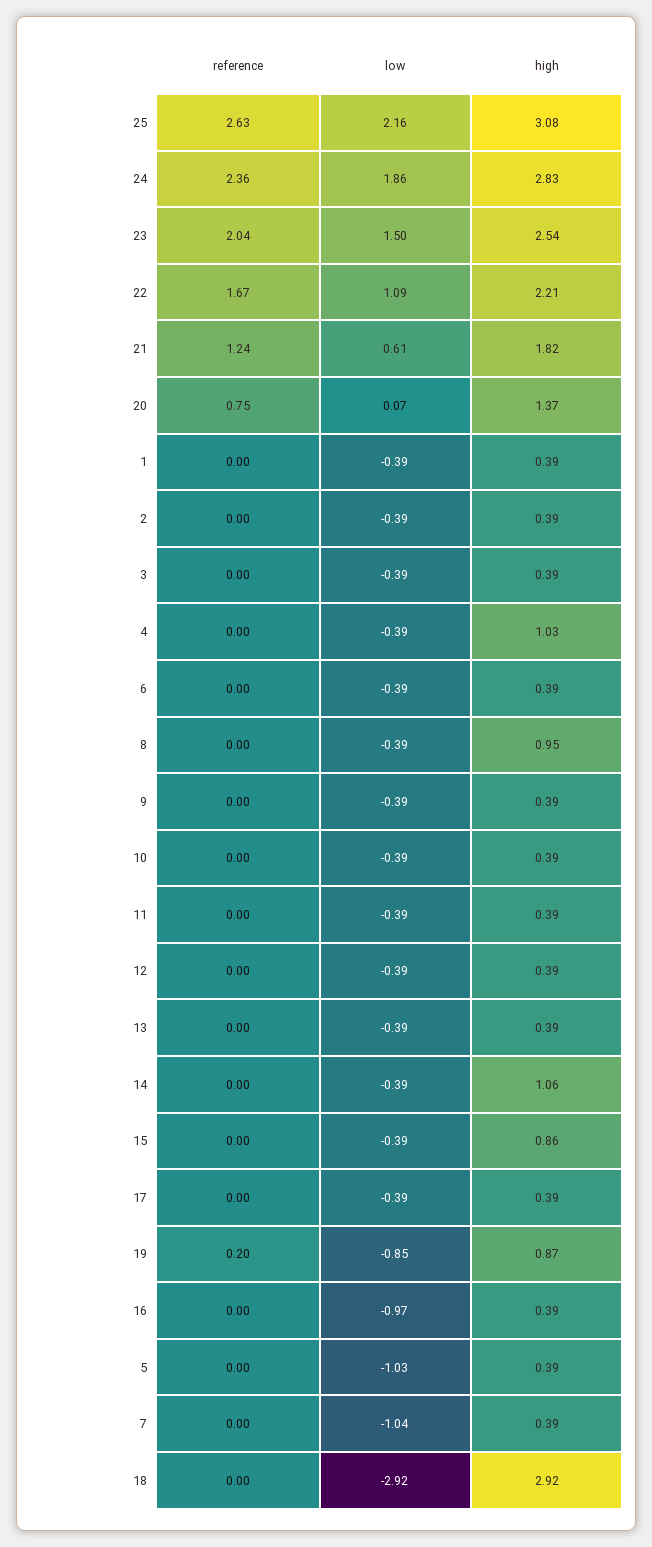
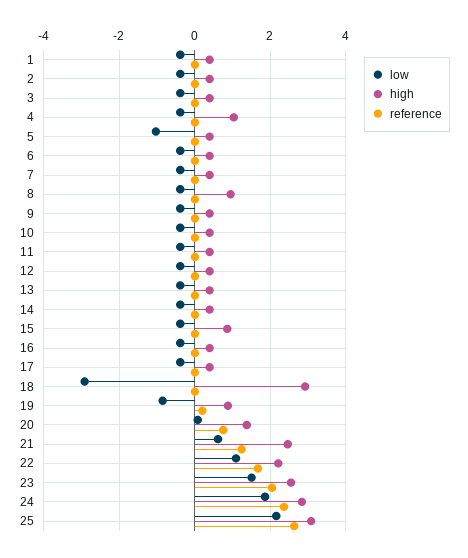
high, 21: 1.82 -> 2.4
high, 14: 1.06 -> 0.4
low, 16: -0.97 -> -0.4
low, 7: -1.04 -> -0.4

